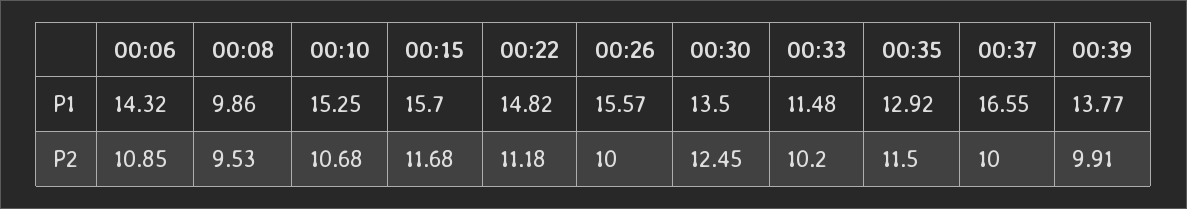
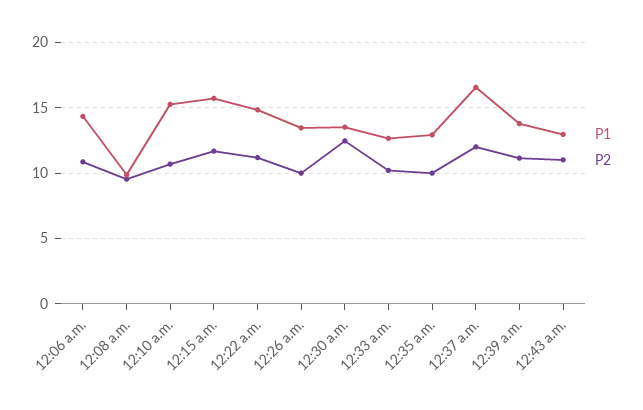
P1, 00:26: 15.57 -> 13.5
P1, 00:33: 11.48 -> 12.5
P2, 00:35: 11.5 -> 10
P2, 00:37: 10 -> 12
P2, 00:39: 9.91 -> 11
P1, 12:43 a.m.: none -> 13
P2, 12:43 a.m.: none -> 11

